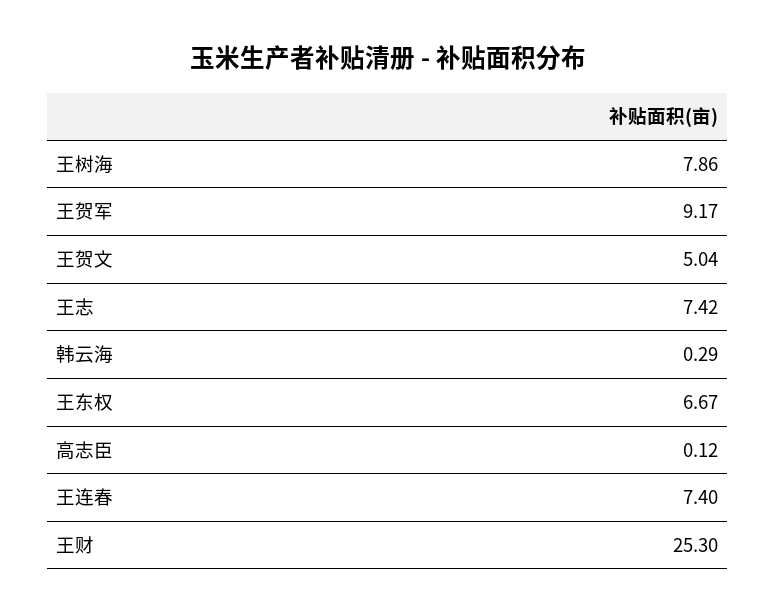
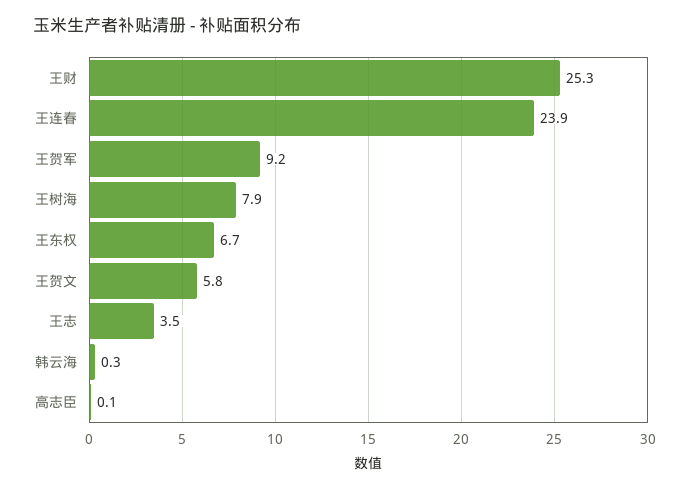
王贺文: 5.04 -> 5.8
王志: 7.42 -> 3.5
王连春: 7.4 -> 23.9

